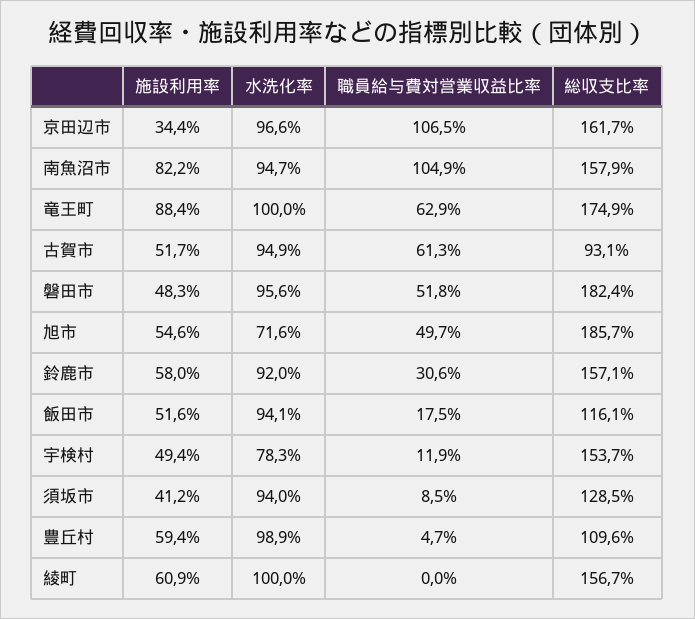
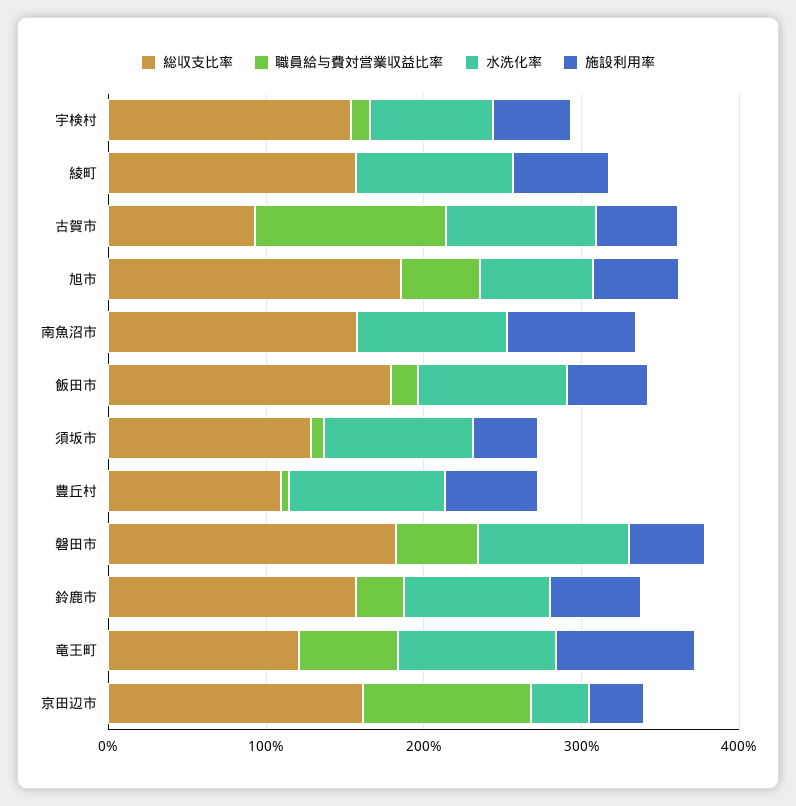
水洗化率, 京田辺市: 96.6 -> 40
職員給与費対営業収益比率, 南魚沼市: 104.9 -> 0
総収支比率, 竜王町: 174.9 -> 120
職員給与費対営業収益比率, 古賀市: 61.3 -> 120
総収支比率, 飯田市: 116.1 -> 180

